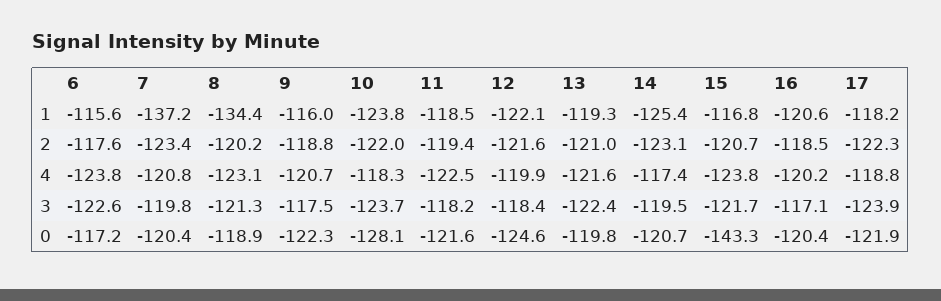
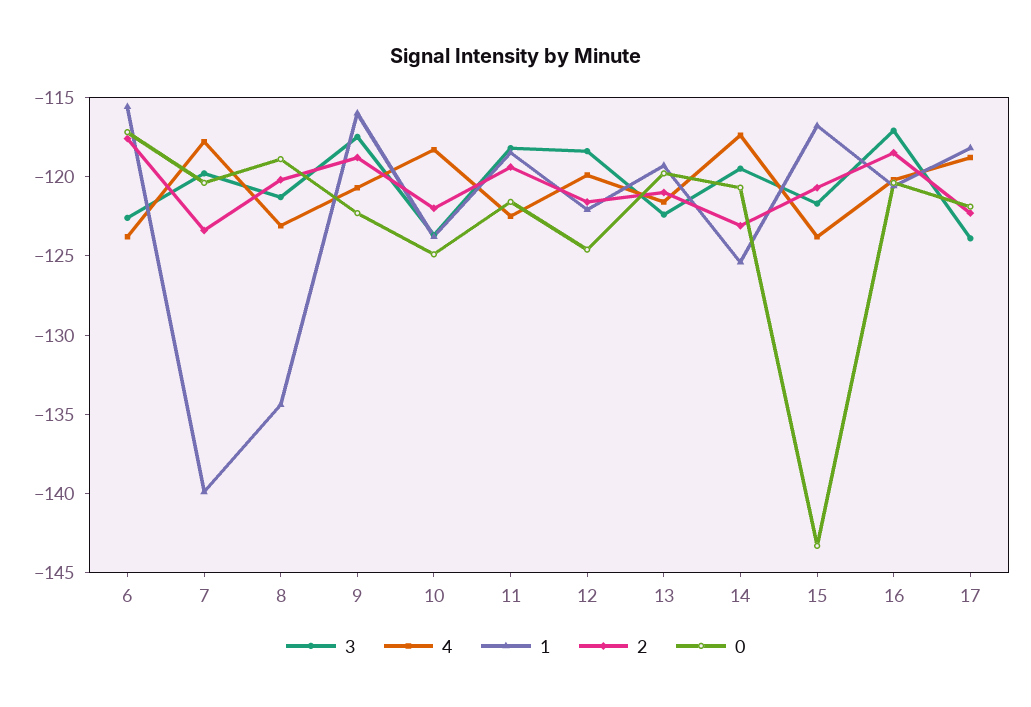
1, 7: -137.2 -> -140
4, 7: -120.8 -> -118
0, 10: -128.1 -> -125

